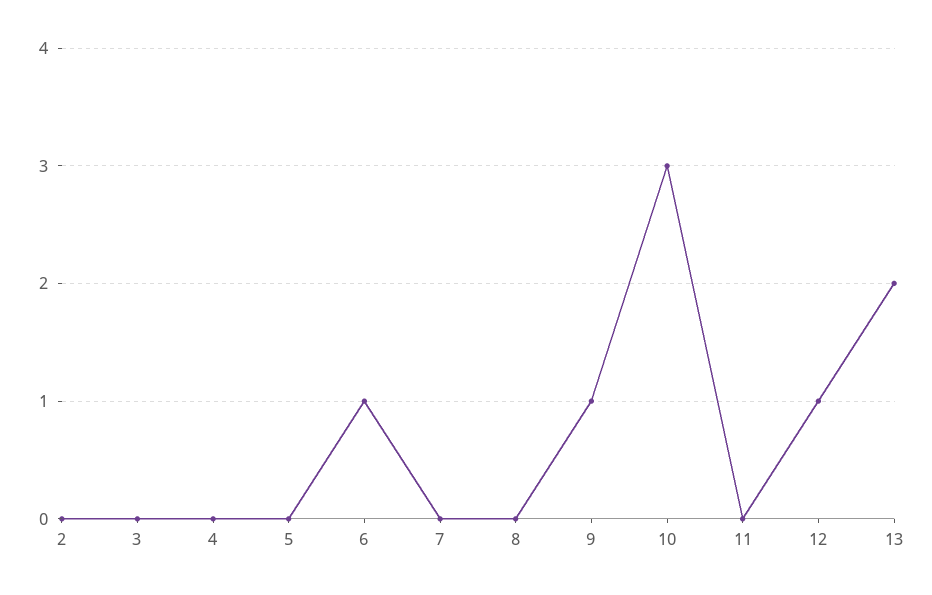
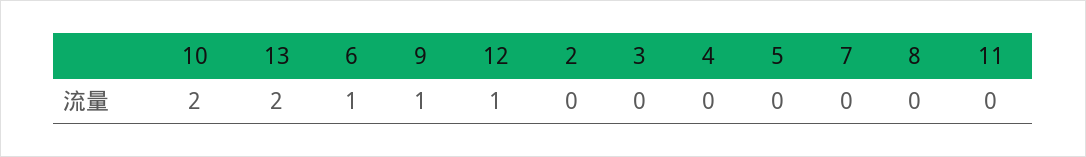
10: 3 -> 2

